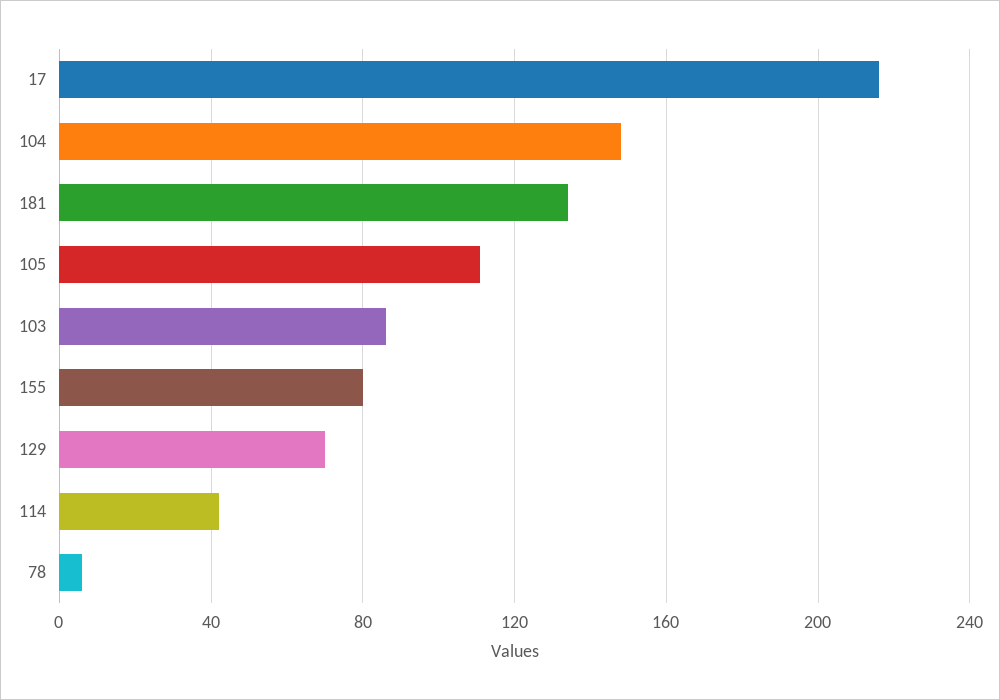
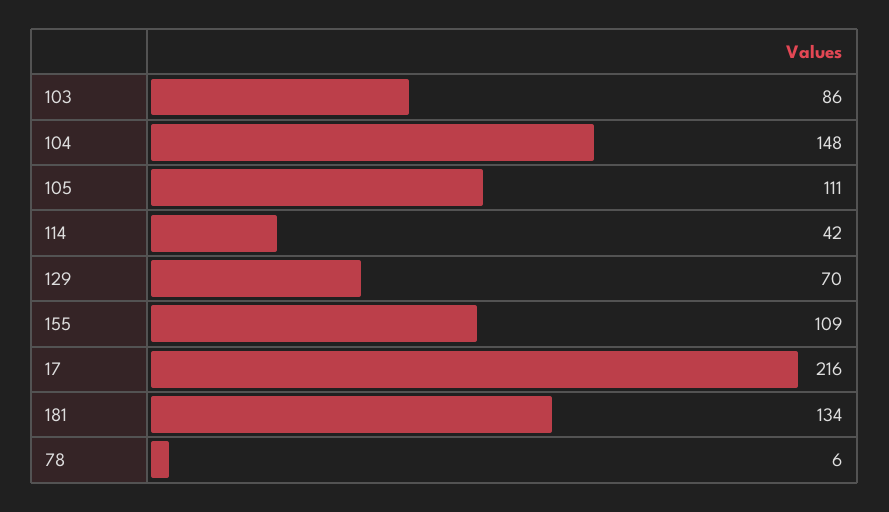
155: 80 -> 109

